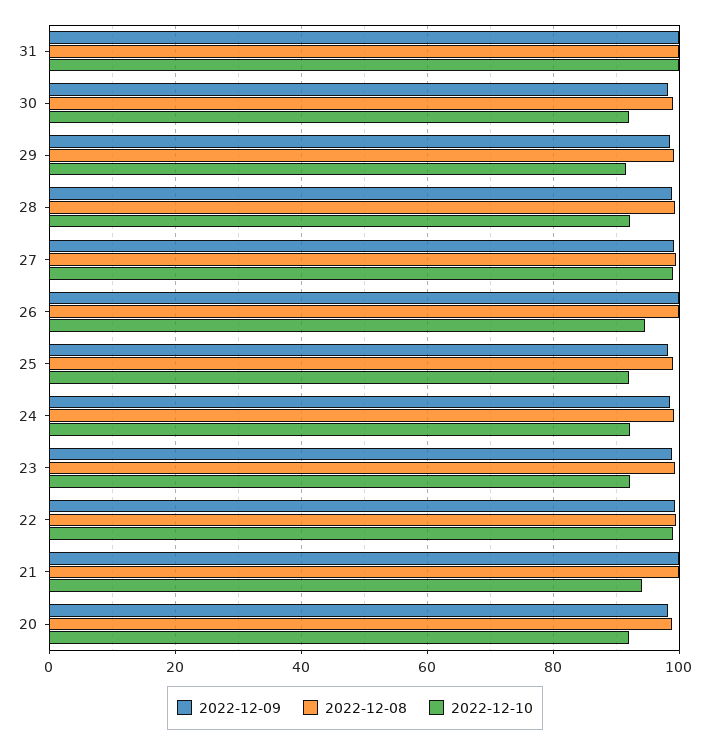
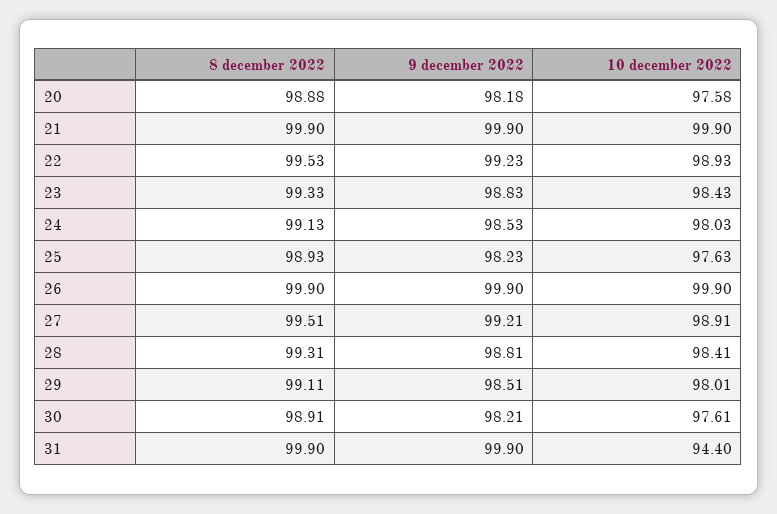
2022-12-10, 31: 100 -> 94.4
2022-12-10, 30: 92 -> 97.61
2022-12-10, 29: 92 -> 98.01
2022-12-10, 28: 92 -> 98.41
2022-12-10, 26: 94 -> 99.9
2022-12-10, 25: 92 -> 97.63
2022-12-10, 24: 92 -> 98.03
2022-12-10, 23: 92 -> 98.43
2022-12-10, 21: 94 -> 99.9
2022-12-10, 20: 92 -> 97.58

